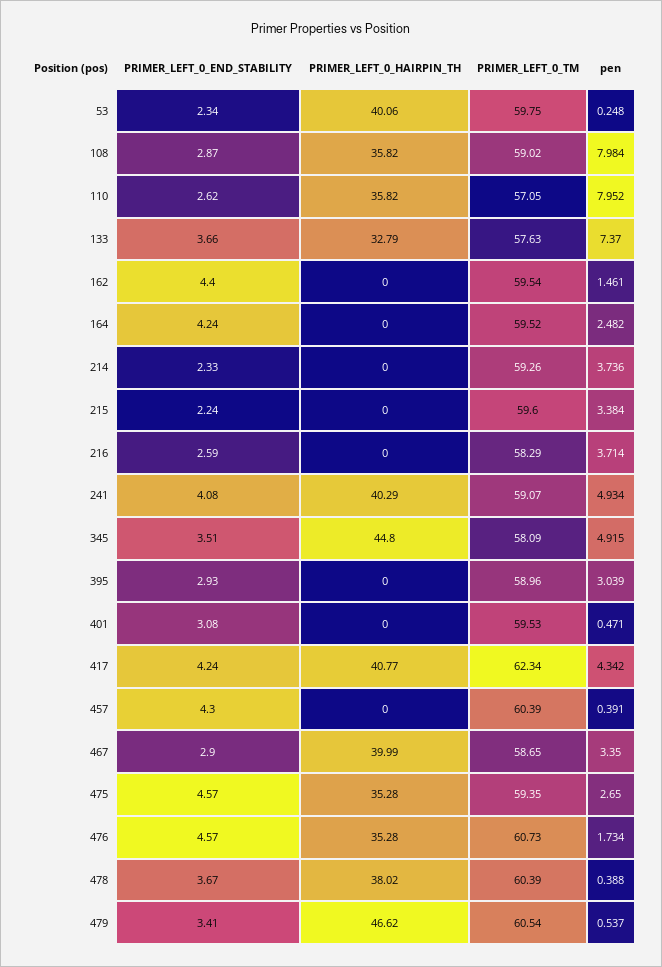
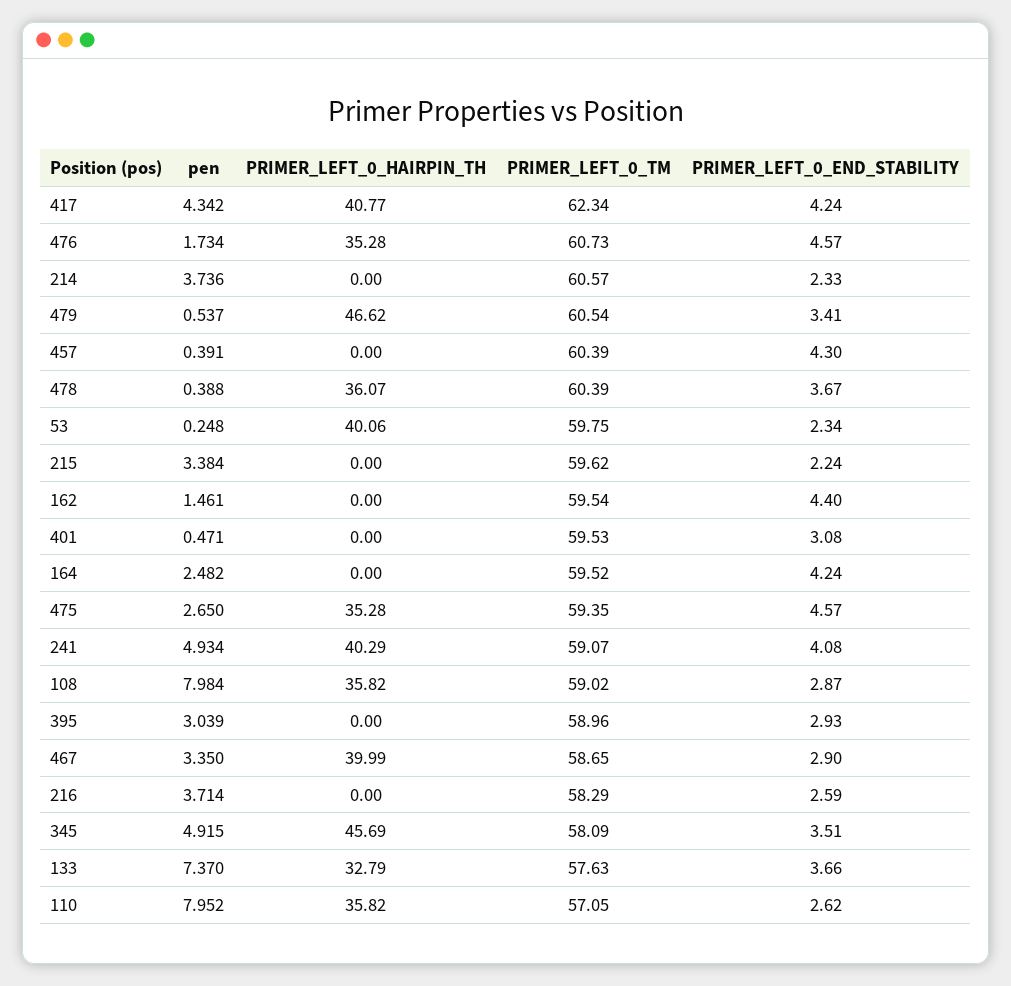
PRIMER_LEFT_0_TM, 214: 59.26 -> 60.57
PRIMER_LEFT_0_TM, 215: 59.6 -> 59.62
PRIMER_LEFT_0_HAIRPIN_TH, 345: 44.8 -> 45.69
PRIMER_LEFT_0_HAIRPIN_TH, 478: 38.02 -> 36.07

